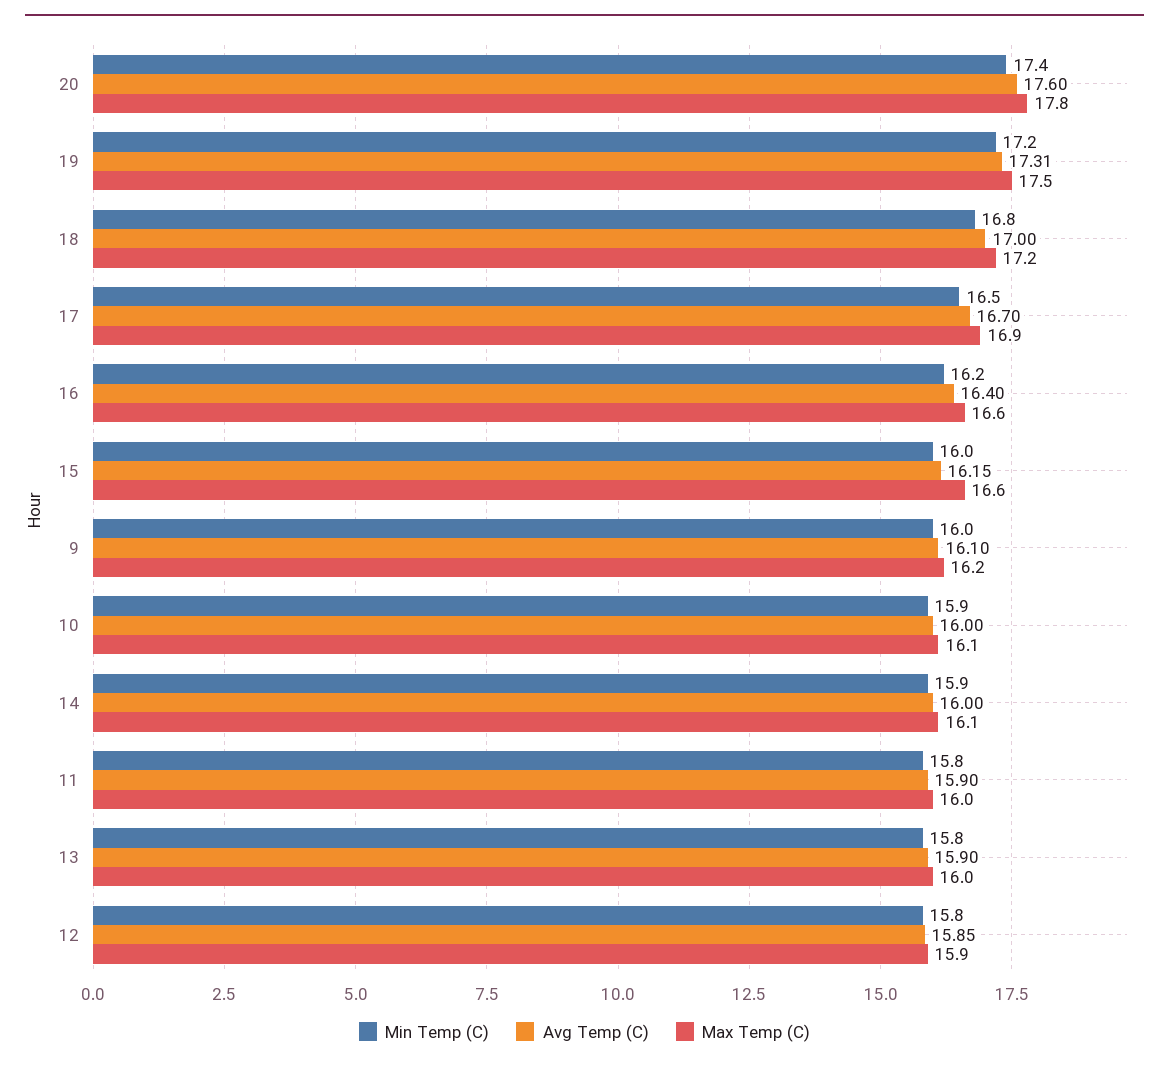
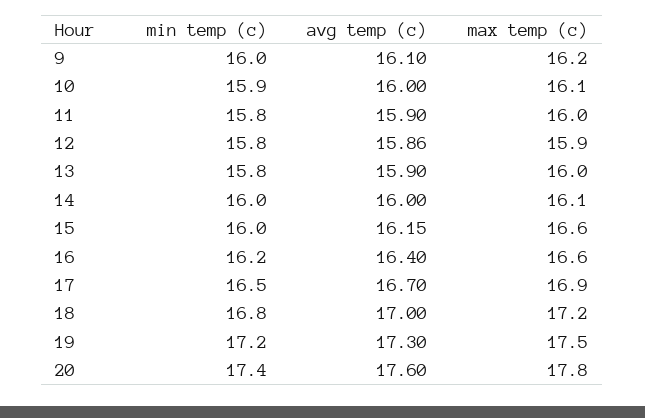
Avg Temp (C), 19: 17.31 -> 17.3
Min Temp (C), 14: 15.9 -> 16
Avg Temp (C), 12: 15.85 -> 15.86

